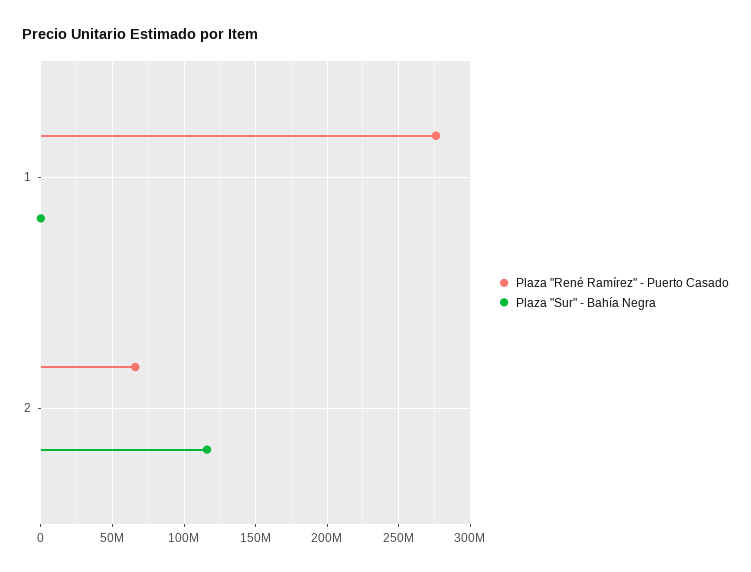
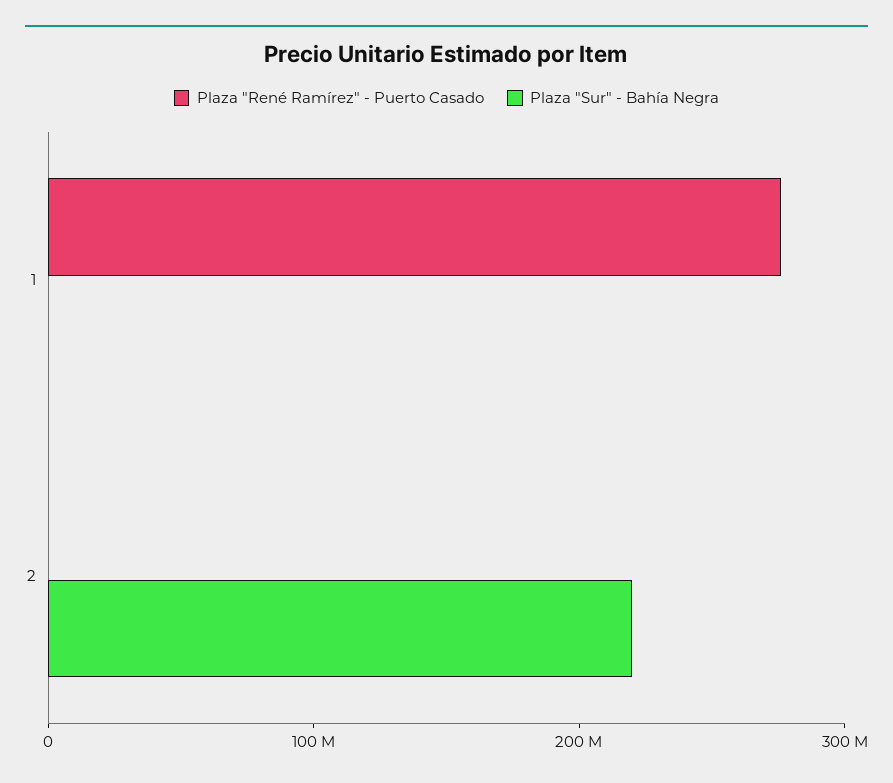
Plaza "René Ramírez" - Puerto Casado, 2: 65000000 -> 0
Plaza "Sur" - Bahía Negra, 2: 115000000 -> 220000000

